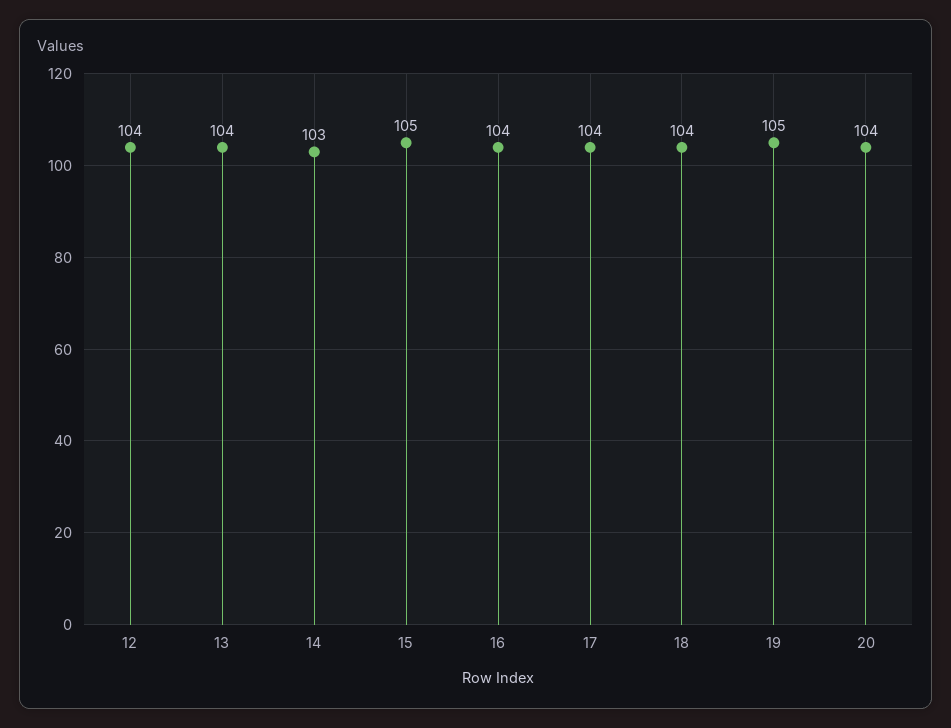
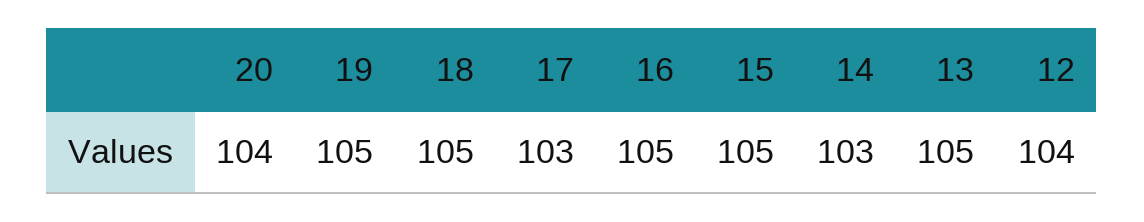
13: 104 -> 105
16: 104 -> 105
17: 104 -> 103
18: 104 -> 105

